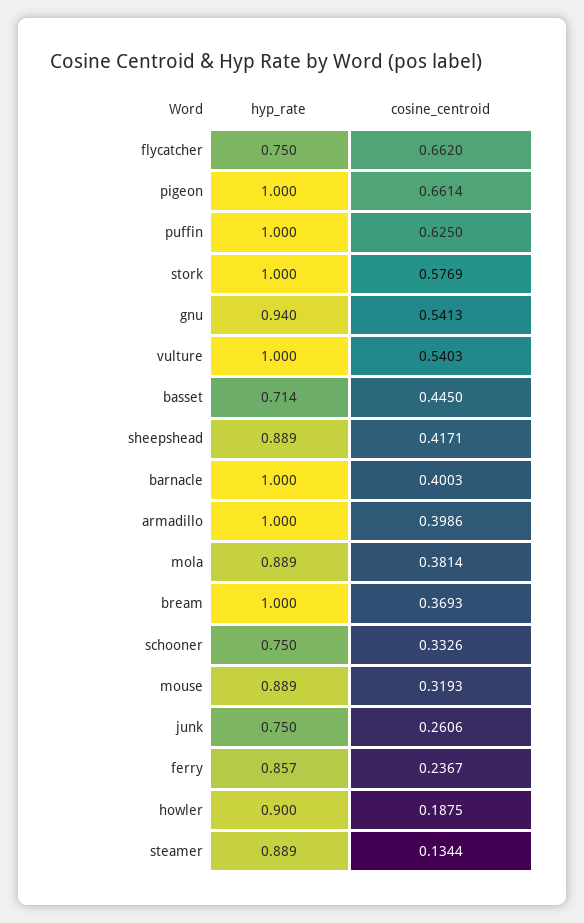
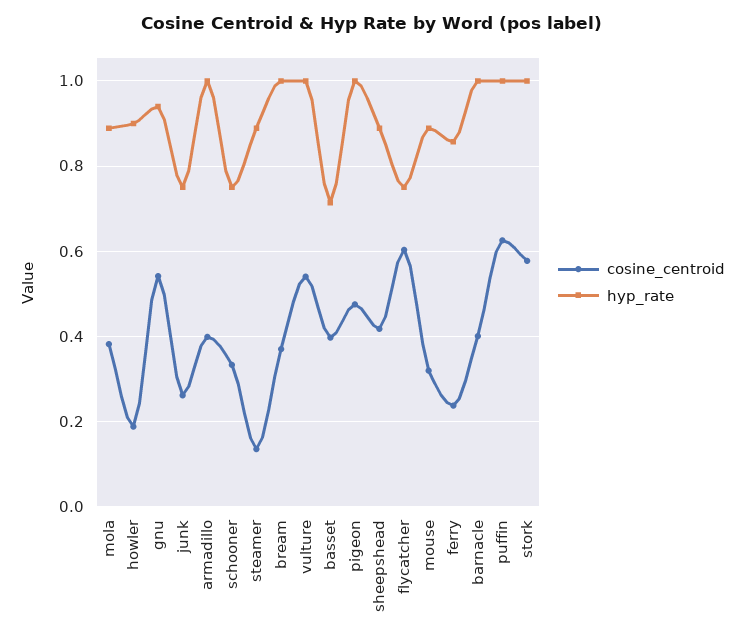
cosine_centroid, flycatcher: 0.662 -> 0.6
cosine_centroid, pigeon: 0.6614 -> 0.48
cosine_centroid, basset: 0.445 -> 0.4

